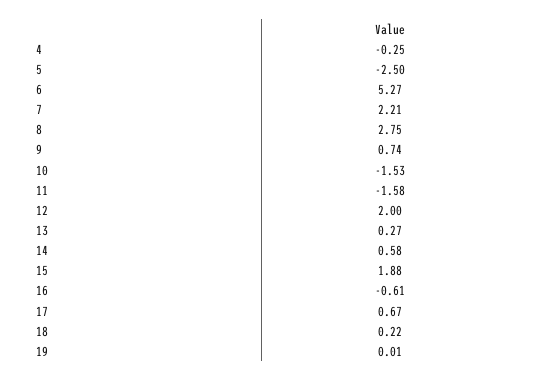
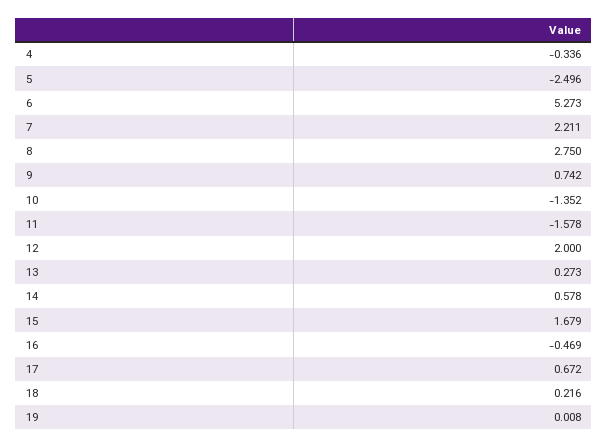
4: -0.25 -> -0.336
10: -1.53 -> -1.352
15: 1.88 -> 1.679
16: -0.61 -> -0.469

